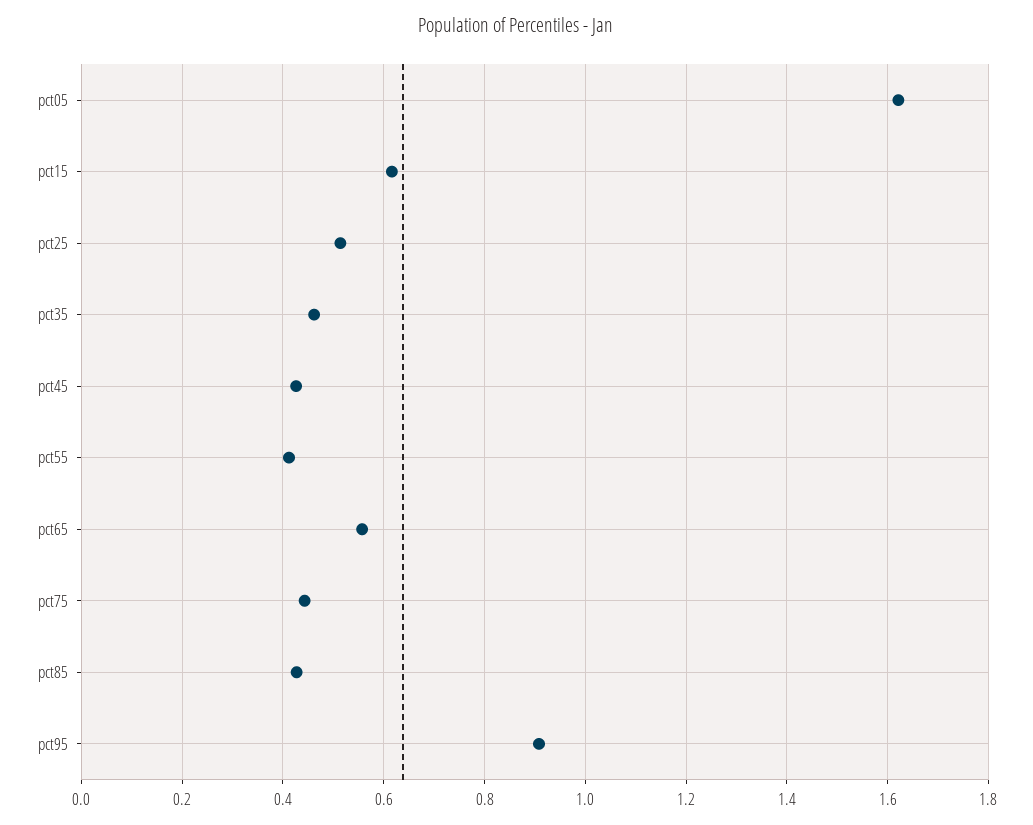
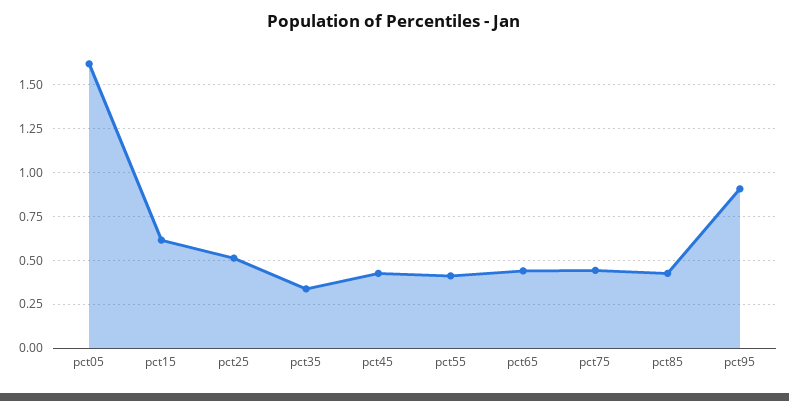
pct35: 0.46 -> 0.35
pct65: 0.56 -> 0.45

